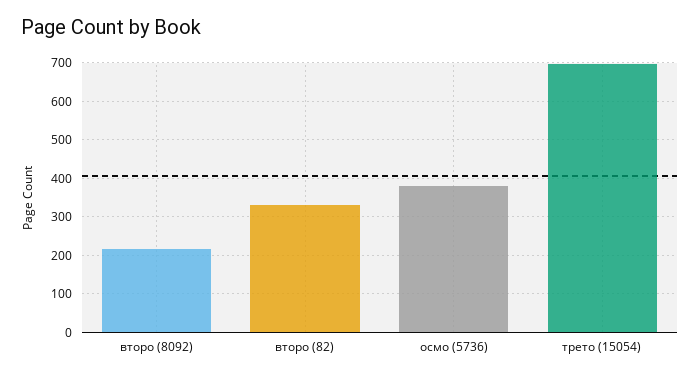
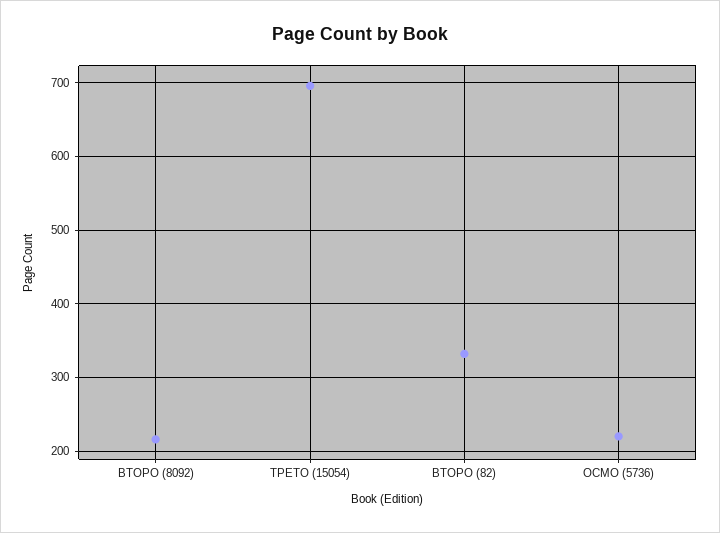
осмо (5736): 380 -> 220

